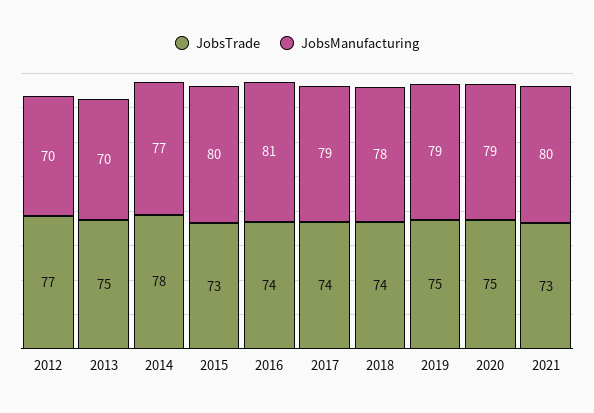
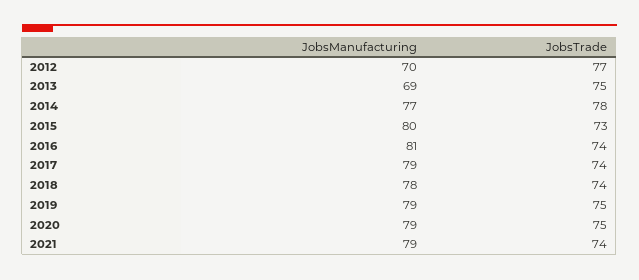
JobsManufacturing, 2013: 70 -> 69
JobsTrade, 2021: 73 -> 74
JobsManufacturing, 2021: 80 -> 79

